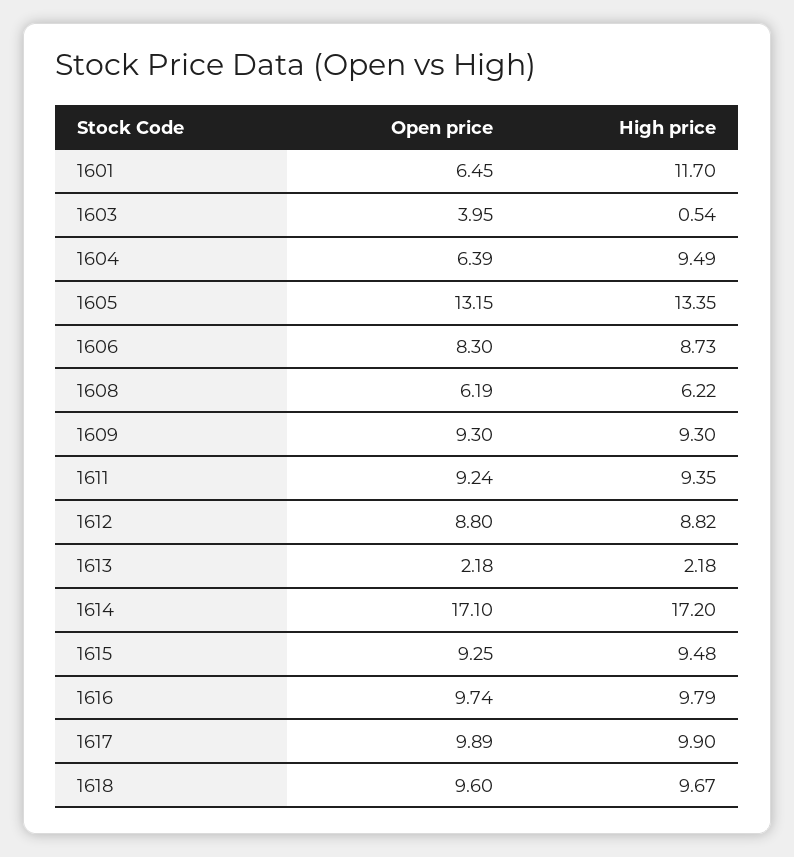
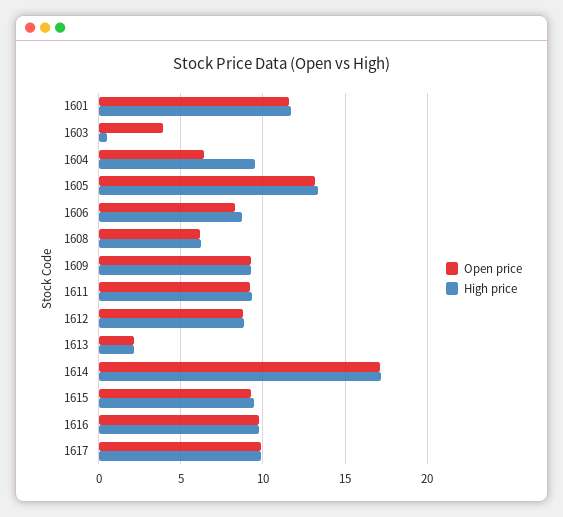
Open price, 1601: 6.45 -> 11.5
Open price, 1618: 9.6 -> none
High price, 1618: 9.67 -> none

